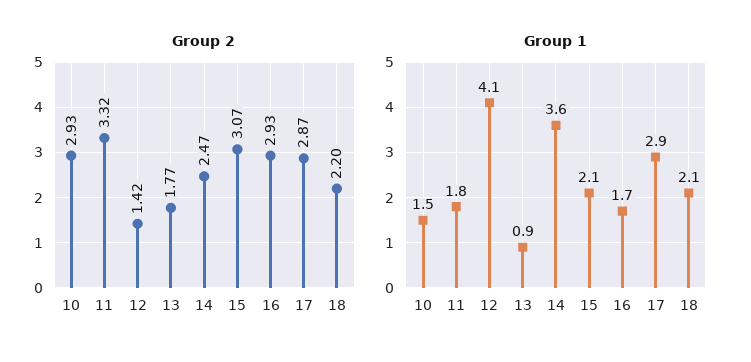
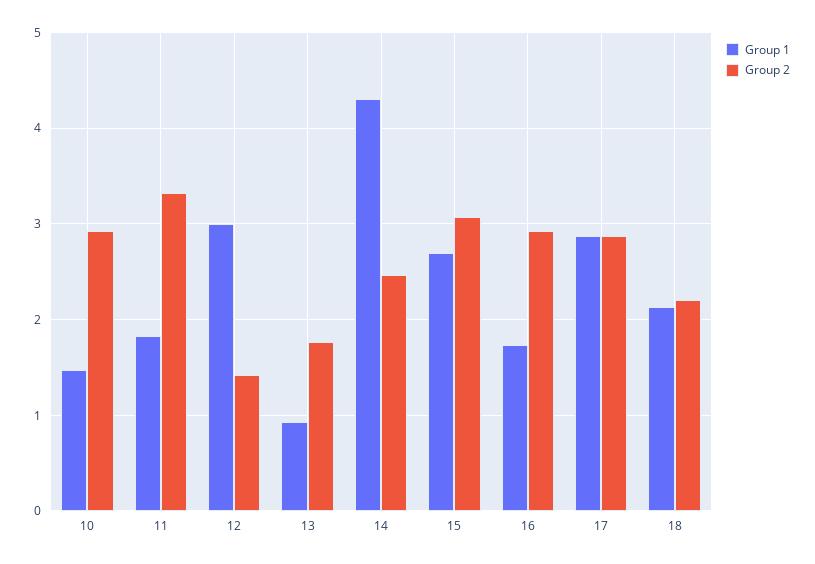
Group 1, 12: 4.1 -> 3
Group 1, 14: 3.6 -> 4.3
Group 1, 15: 2.1 -> 2.7

